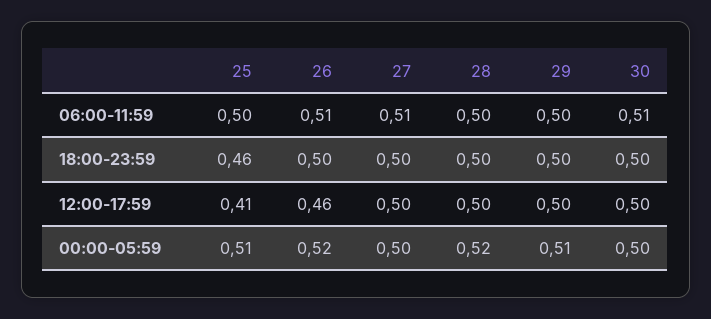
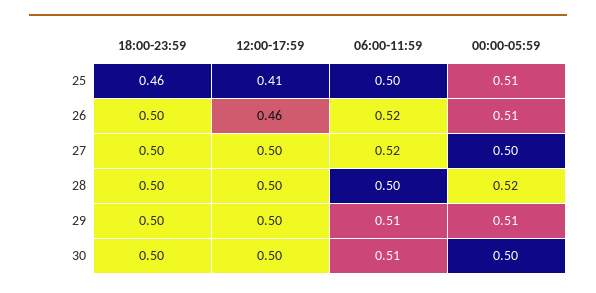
26, 06:00-11:59: 0.51 -> 0.52
27, 06:00-11:59: 0.51 -> 0.52
29, 06:00-11:59: 0.5 -> 0.51
26, 00:00-05:59: 0.52 -> 0.51

